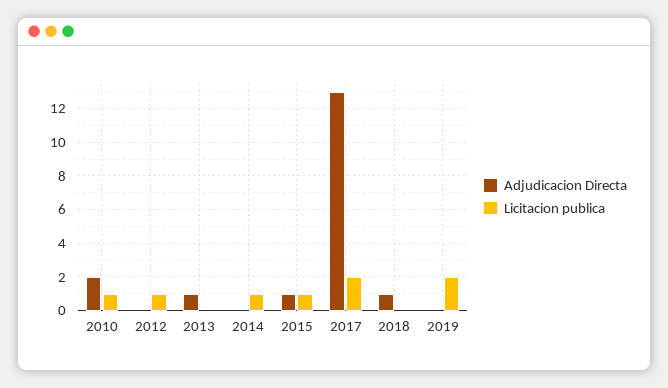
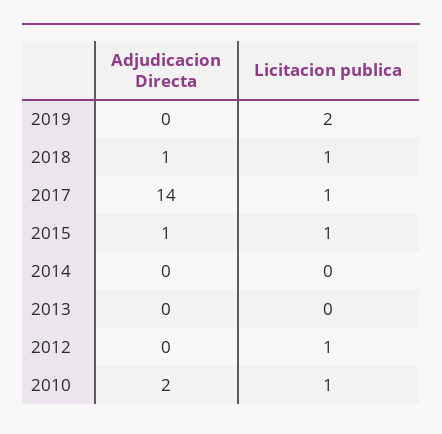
Adjudicacion Directa, 2013: 1 -> 0
Licitacion publica, 2014: 1 -> 0
Adjudicacion Directa, 2017: 13 -> 14
Licitacion publica, 2017: 2 -> 1
Licitacion publica, 2018: 0 -> 1

